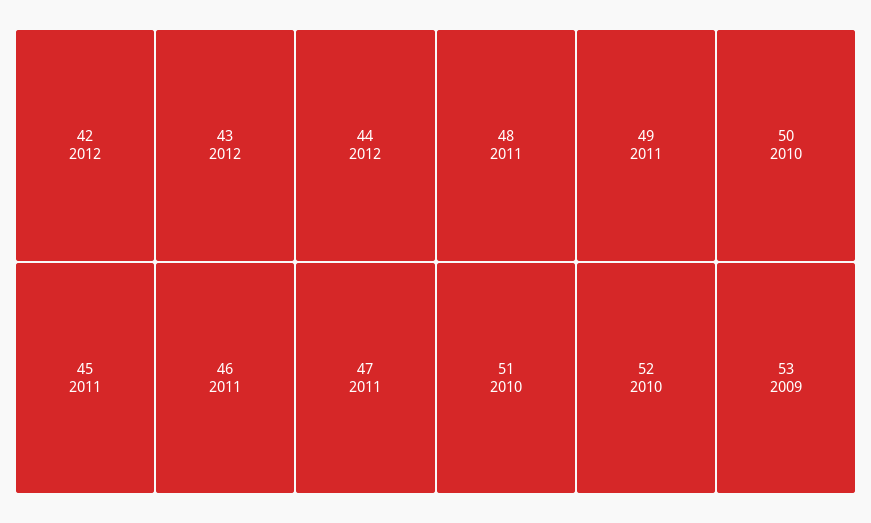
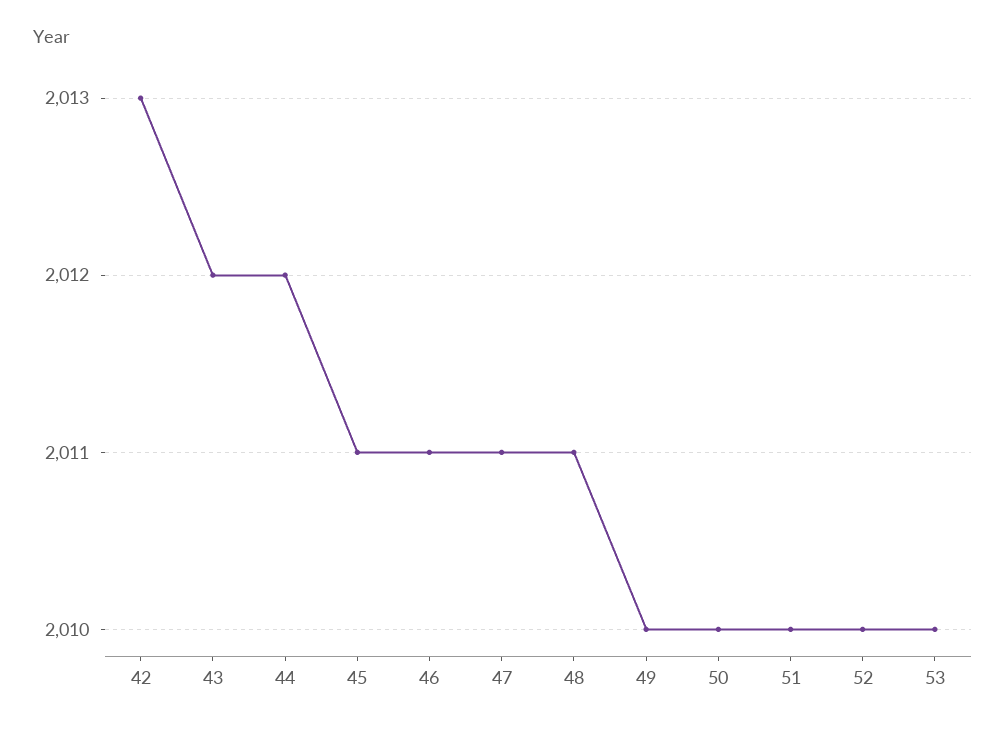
42: 2012 -> 2013
49: 2011 -> 2010
53: 2009 -> 2010

